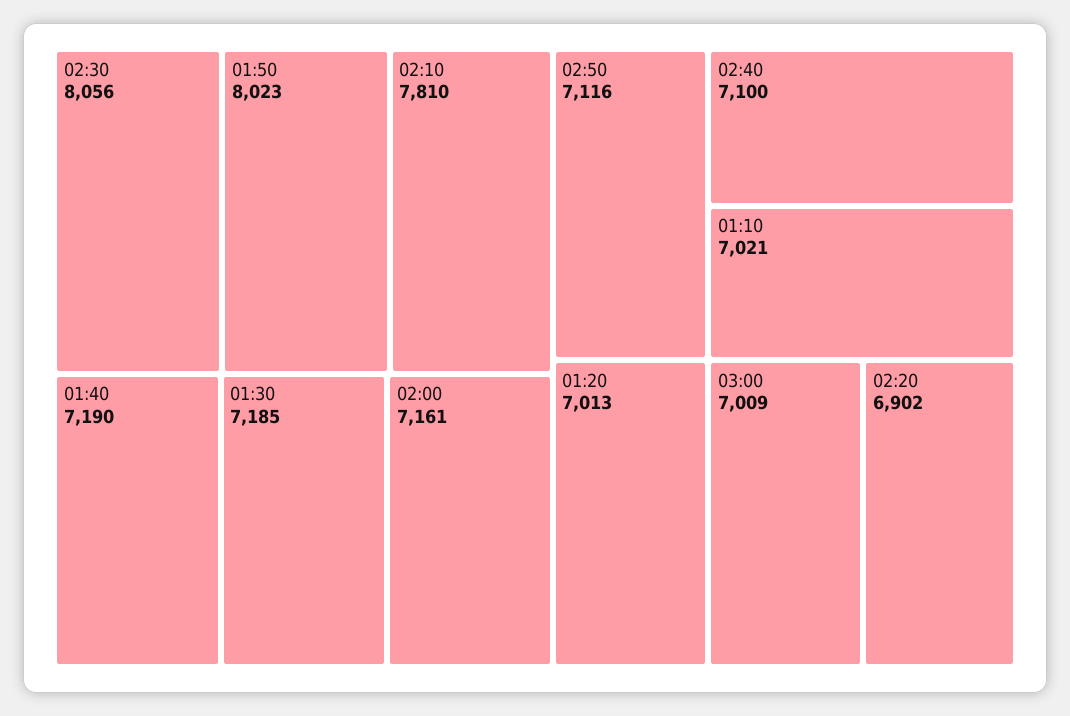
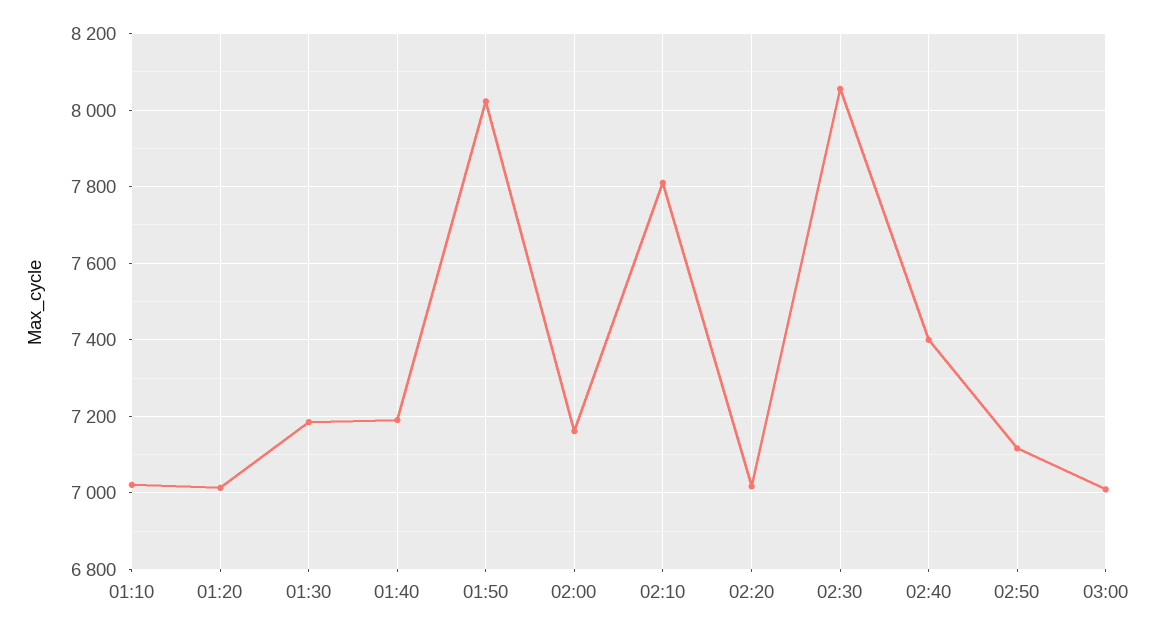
02:40: 7100 -> 7400
02:20: 6902 -> 7020

